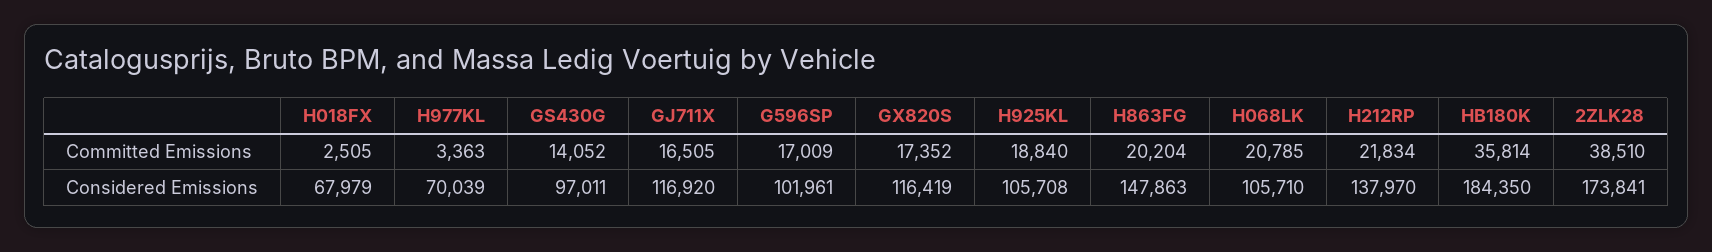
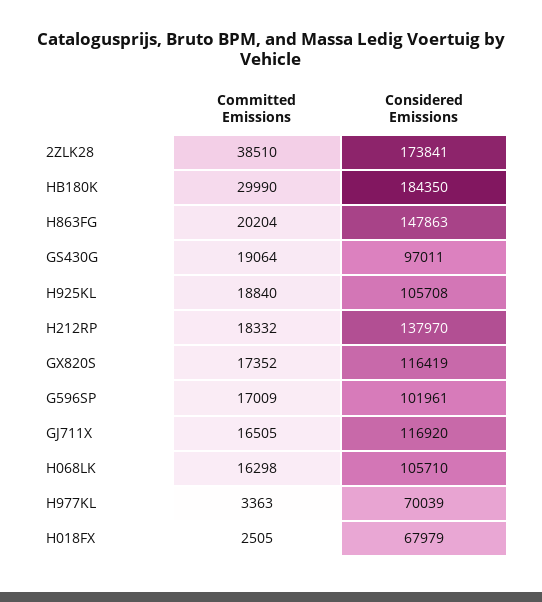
GS430G, Committed Emissions: 14052 -> 19064
H068LK, Committed Emissions: 20785 -> 16298
H212RP, Committed Emissions: 21834 -> 18332
HB180K, Committed Emissions: 35814 -> 29990

